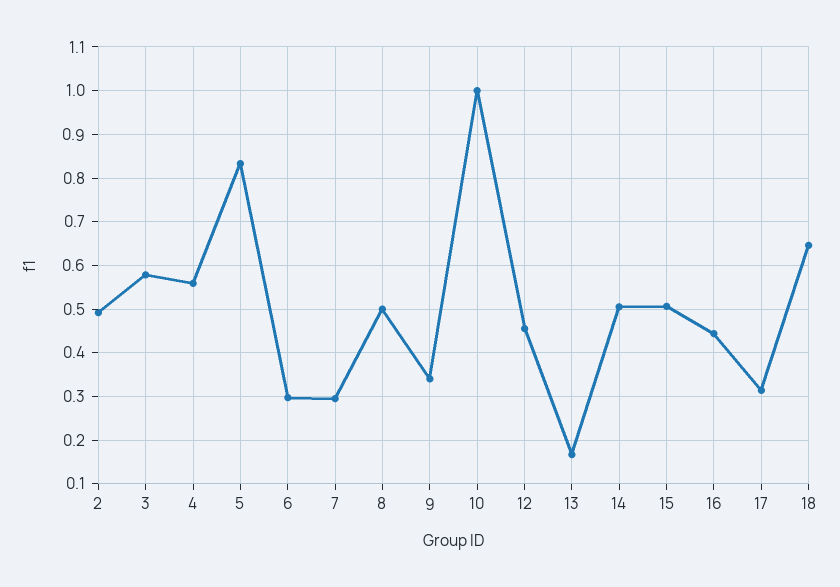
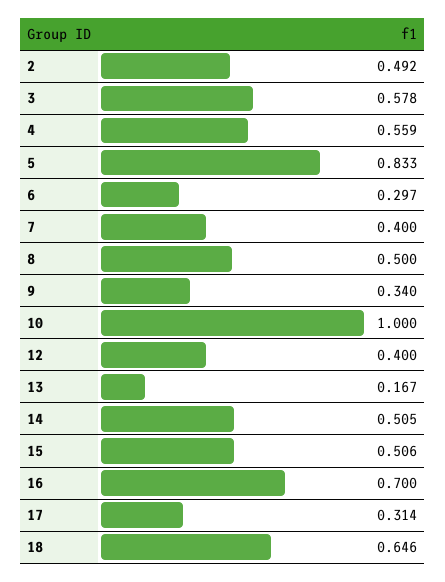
7: 0.3 -> 0.4
12: 0.46 -> 0.4
16: 0.44 -> 0.7

